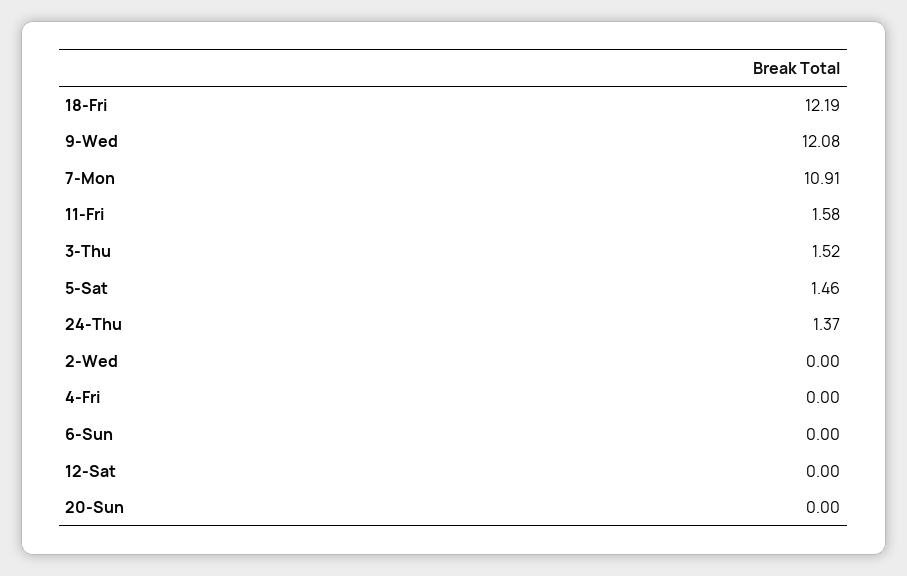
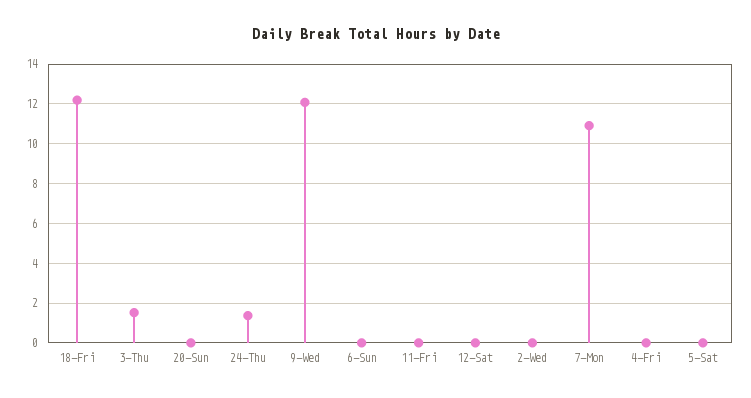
11-Fri: 1.58 -> 0
5-Sat: 1.46 -> 0

